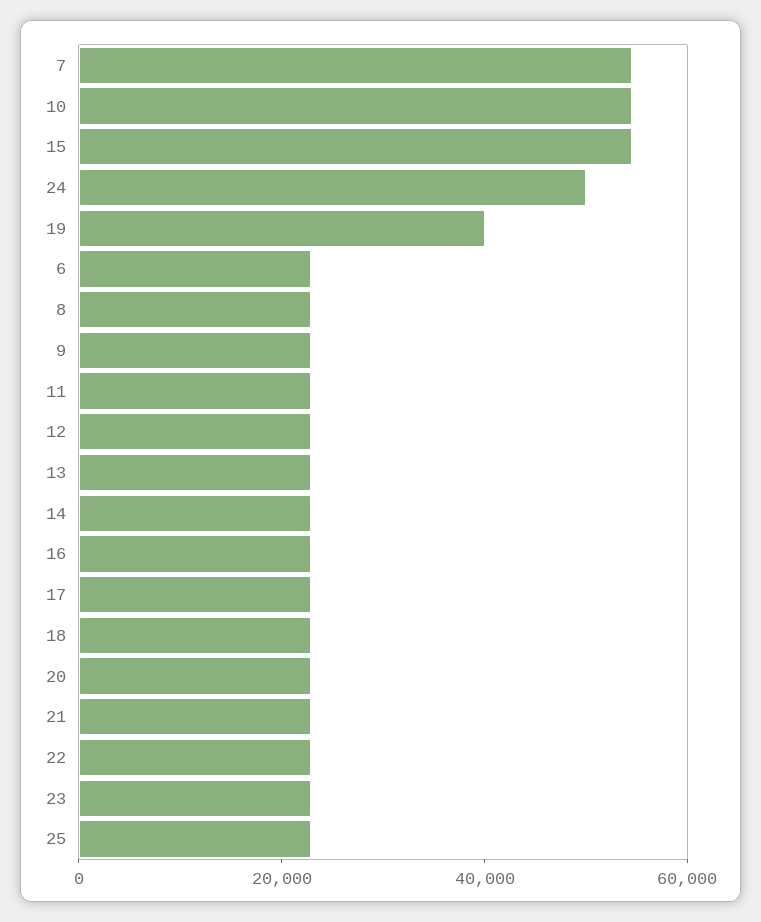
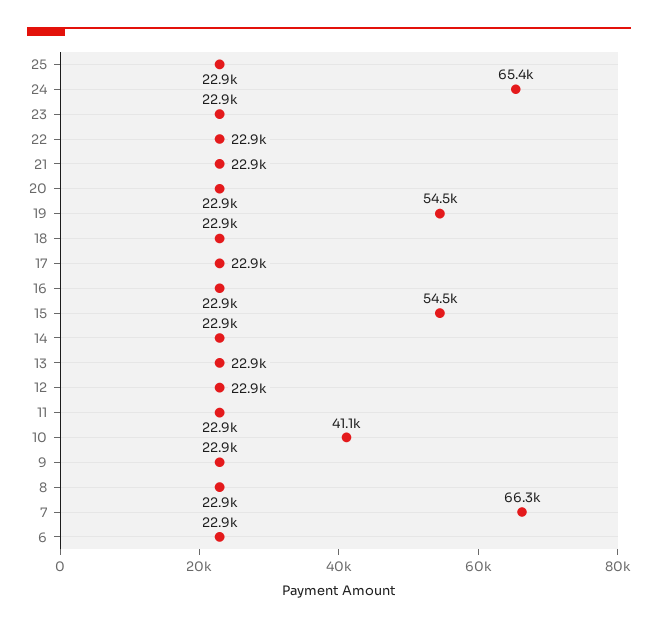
7: 55000 -> 66300
10: 55000 -> 41100
24: 50000 -> 65400
19: 40000 -> 54500

